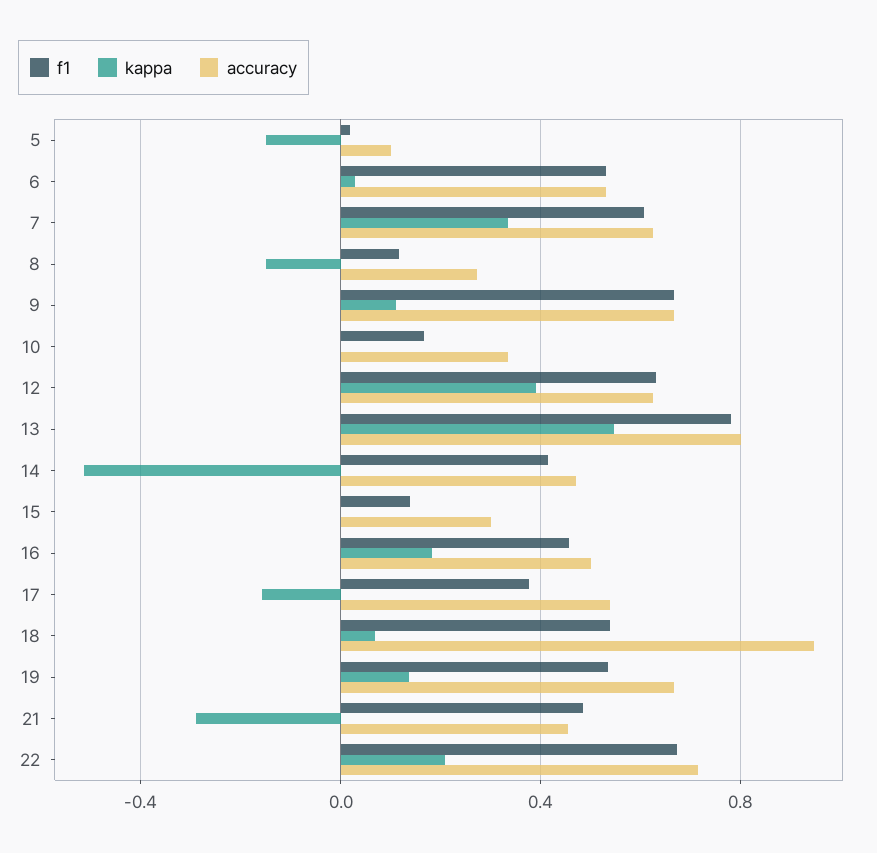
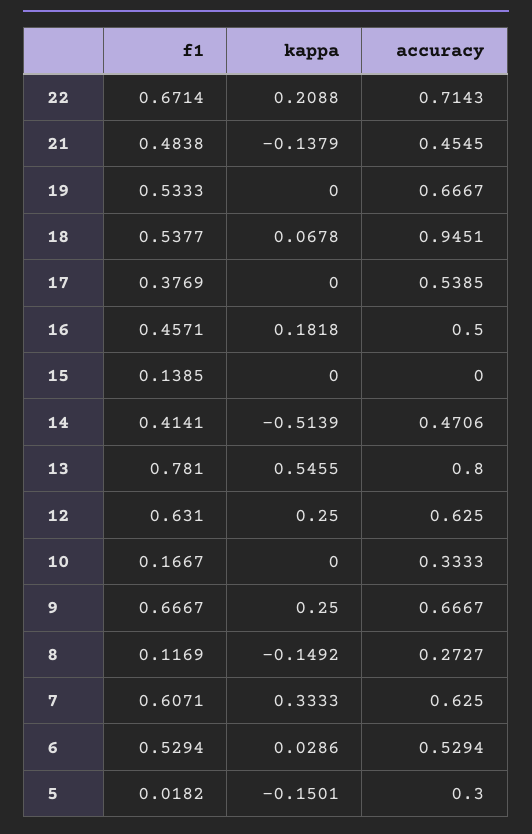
accuracy, 5: 0.1 -> 0.3
kappa, 9: 0.1 -> 0.25
kappa, 12: 0.4 -> 0.25
accuracy, 15: 0.3 -> 0
kappa, 17: -0.15 -> 0
kappa, 19: 0.15 -> 0
kappa, 21: -0.3 -> -0.1379

